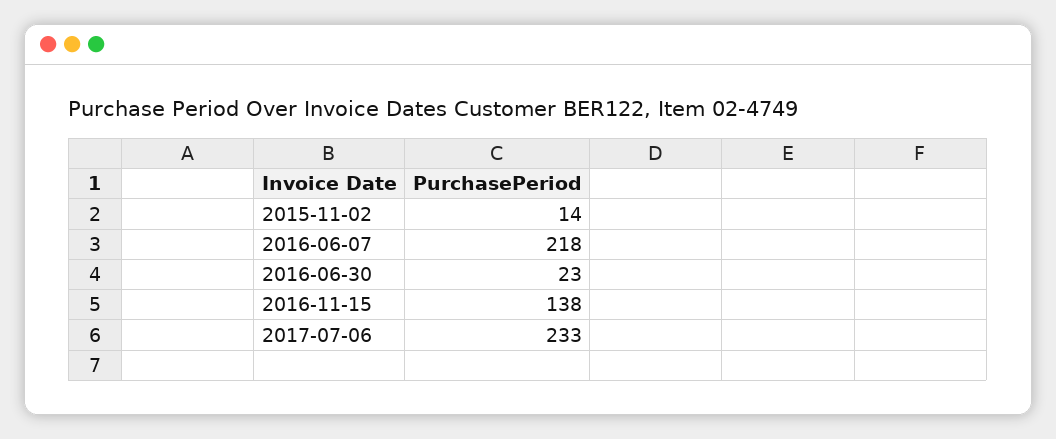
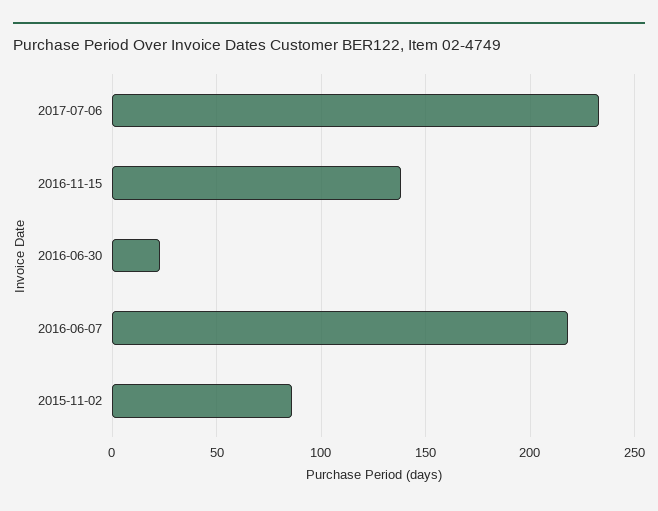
2015-11-02: 14 -> 85

